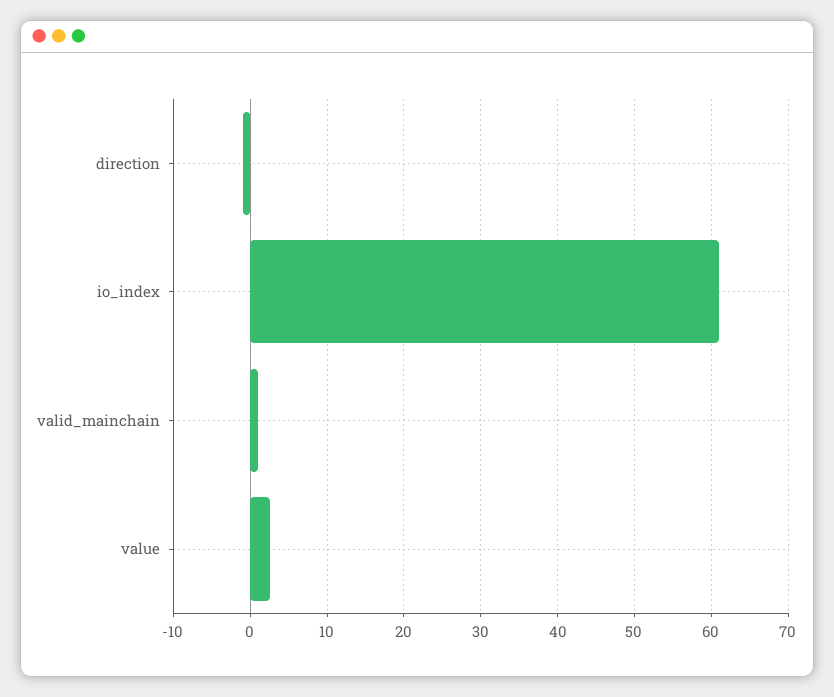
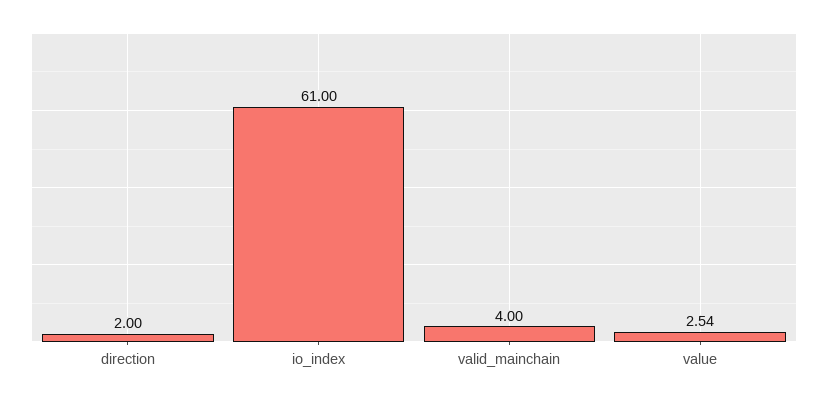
direction: -1 -> 2
valid_mainchain: 1 -> 4

